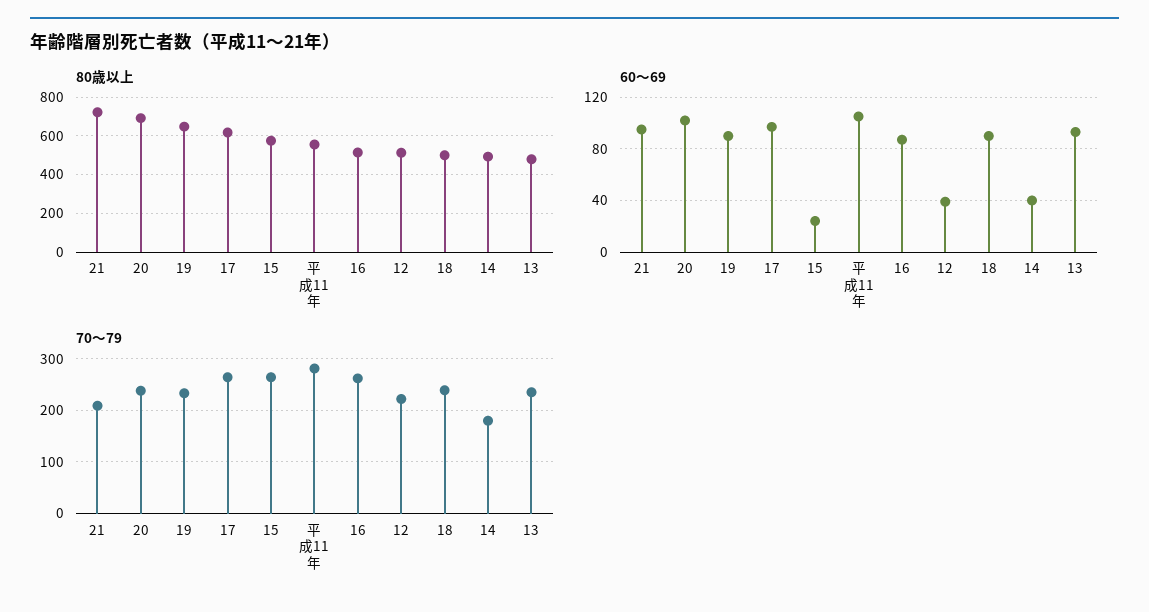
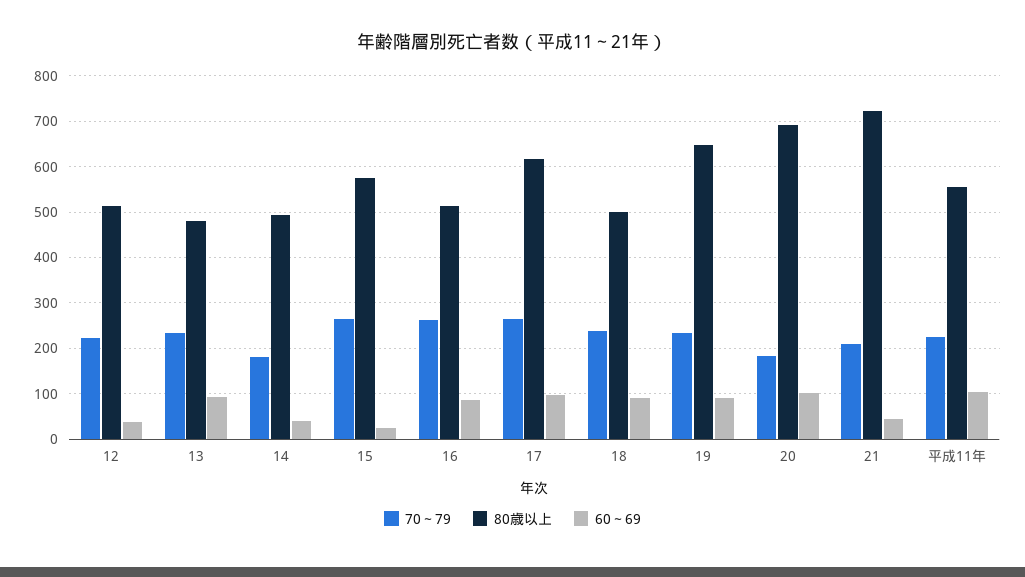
60～69, 21: 95 -> 40
70～79, 20: 240 -> 180
70～79, 平成11年: 280 -> 220

